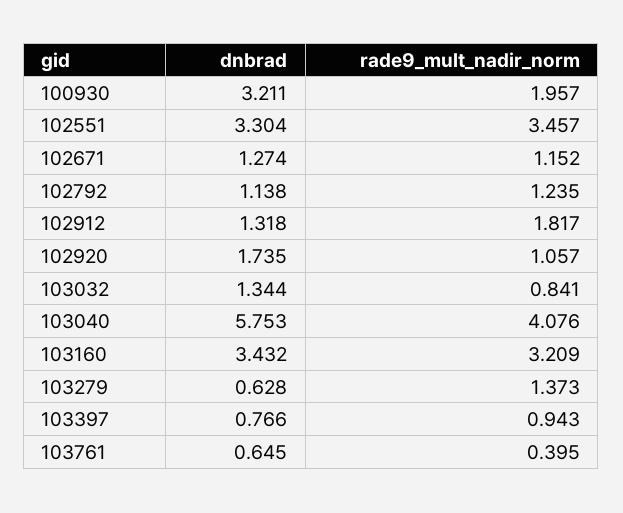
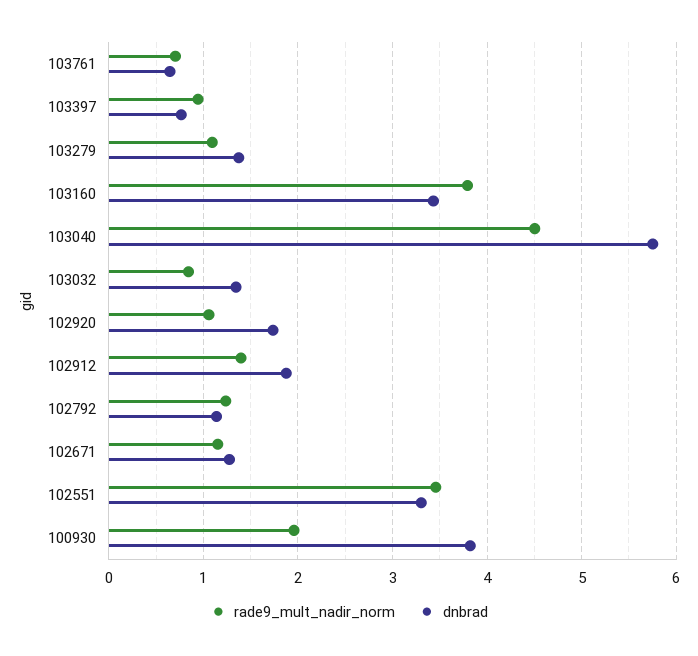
dnbrad, 100930: 3.211 -> 3.8
dnbrad, 102912: 1.318 -> 1.9
rade9_mult_nadir_norm, 102912: 1.817 -> 1.4
rade9_mult_nadir_norm, 103040: 4.076 -> 4.5
rade9_mult_nadir_norm, 103160: 3.209 -> 3.8
dnbrad, 103279: 0.628 -> 1.4
rade9_mult_nadir_norm, 103279: 1.373 -> 1.1
rade9_mult_nadir_norm, 103761: 0.395 -> 0.7

